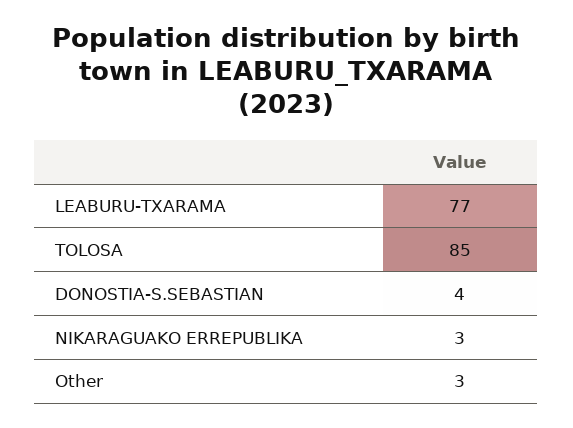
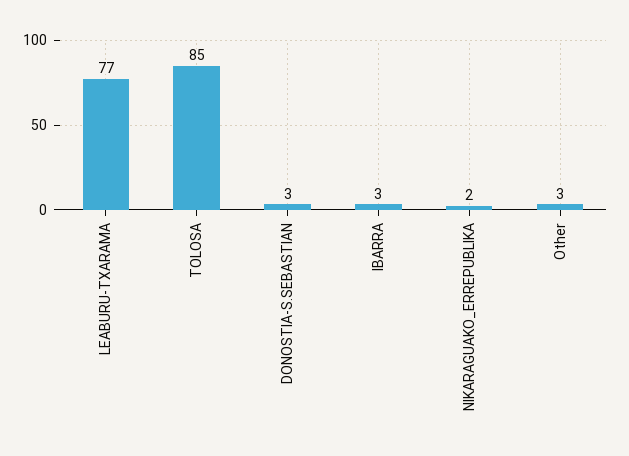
DONOSTIA-S.SEBASTIAN: 4 -> 3
NIKARAGUAKO ERREPUBLIKA: 3 -> 2
IBARRA: none -> 3

